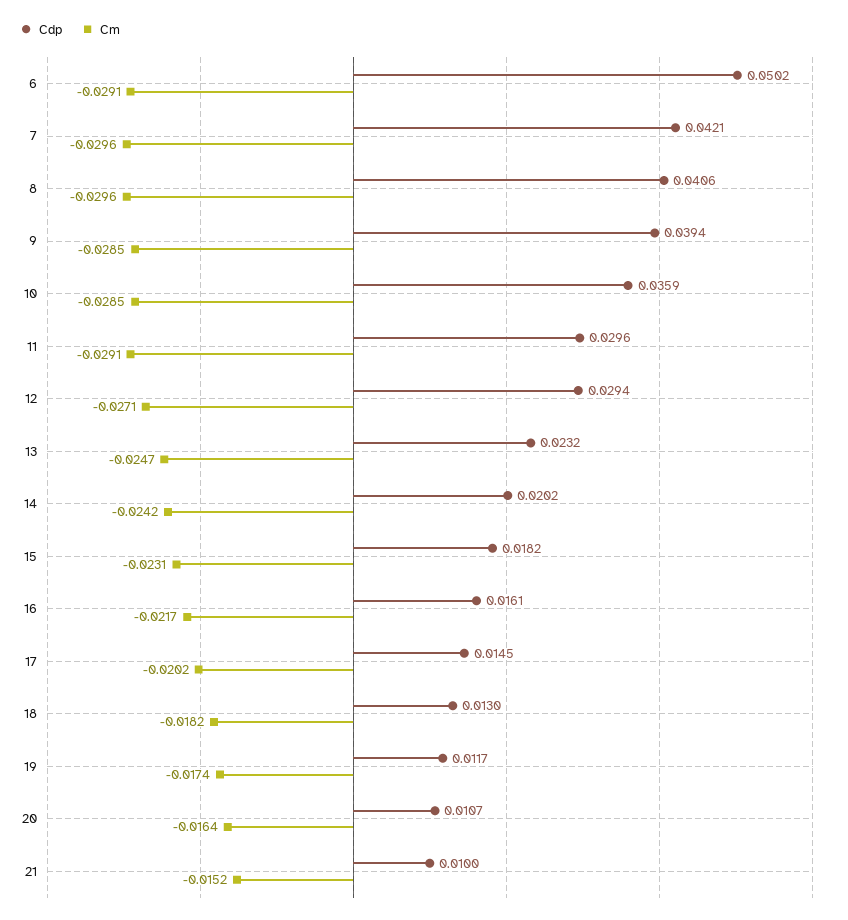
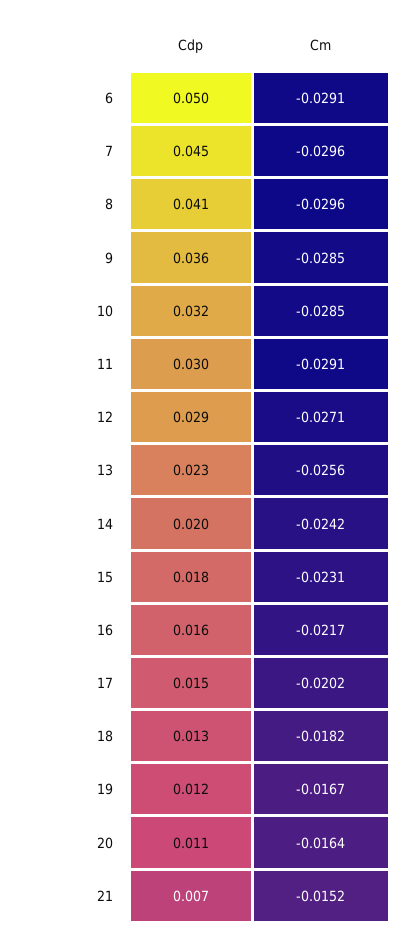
Cdp, 7: 0.0421 -> 0.045
Cdp, 9: 0.0394 -> 0.036
Cdp, 10: 0.0359 -> 0.032
Cm, 13: -0.0247 -> -0.0256
Cm, 19: -0.0174 -> -0.0167
Cdp, 21: 0.01 -> 0.007

